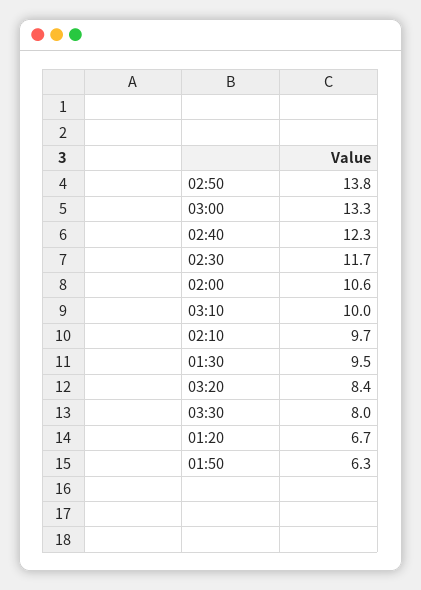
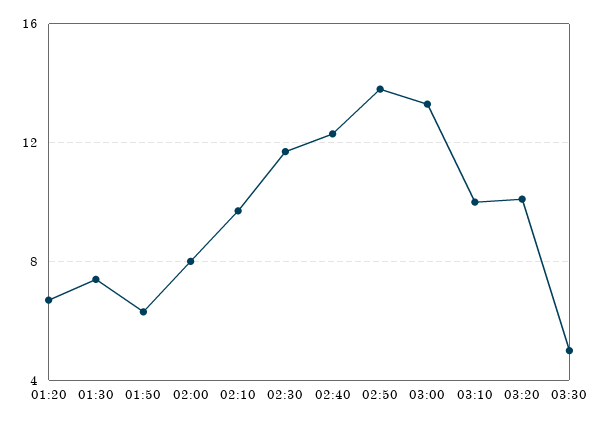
02:00: 10.6 -> 8
01:30: 9.5 -> 7.5
03:20: 8.4 -> 10
03:30: 8 -> 5

